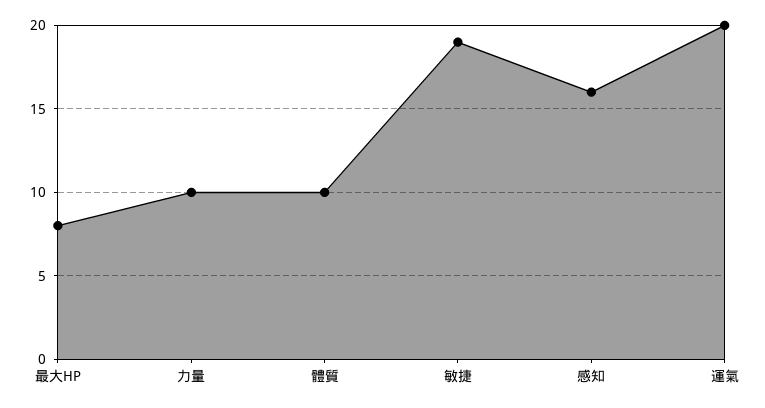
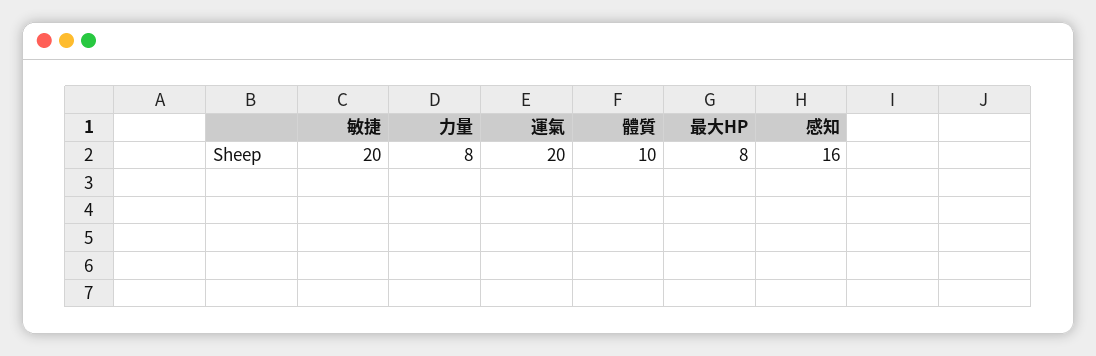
力量: 10 -> 8
敏捷: 19 -> 20

